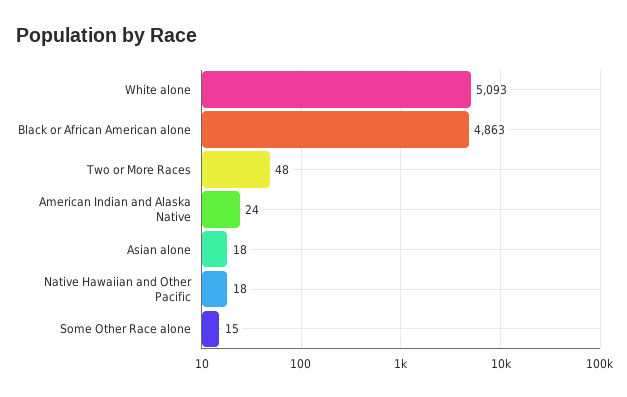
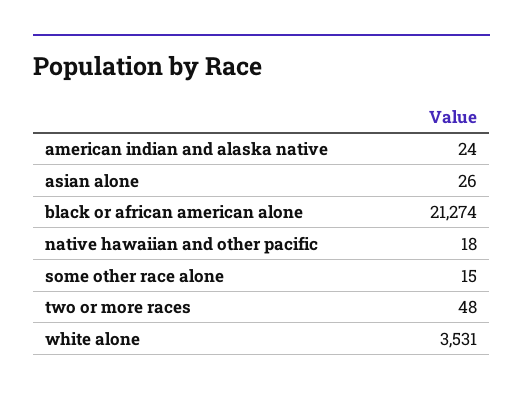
White alone: 5093 -> 3531
Black or African American alone: 4863 -> 21274
Asian alone: 18 -> 26

